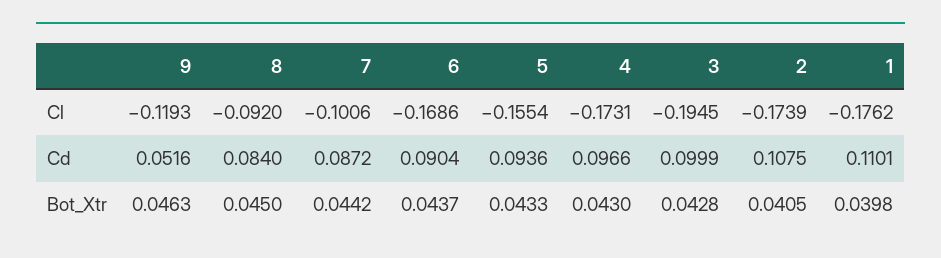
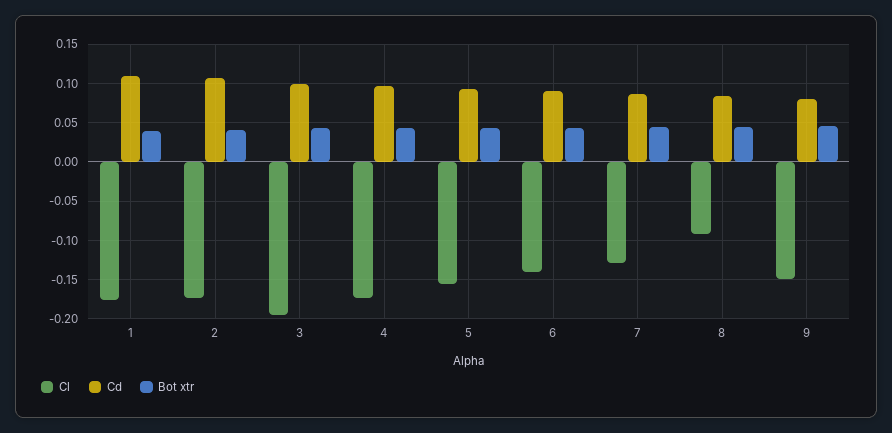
Cl, 9: -0.1193 -> -0.15
Cl, 7: -0.1006 -> -0.13
Cl, 6: -0.1686 -> -0.14
Cd, 9: 0.0516 -> 0.08

